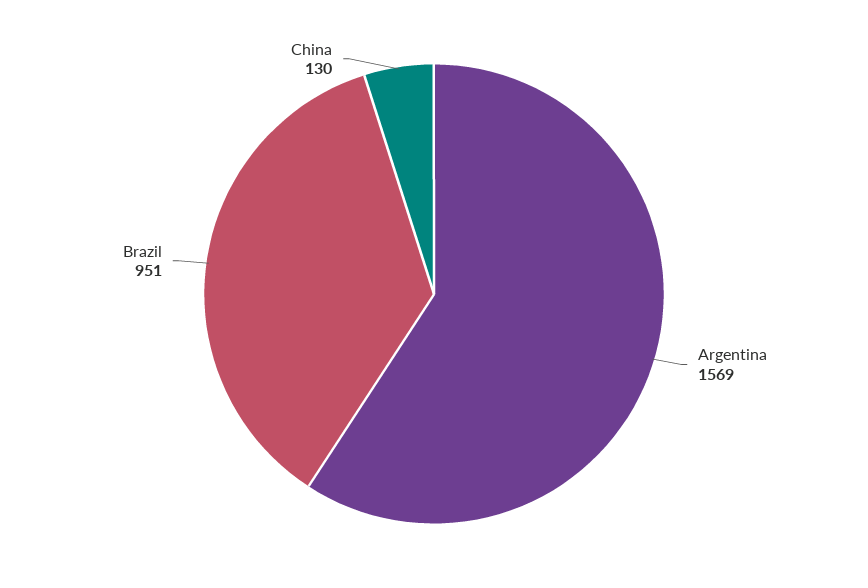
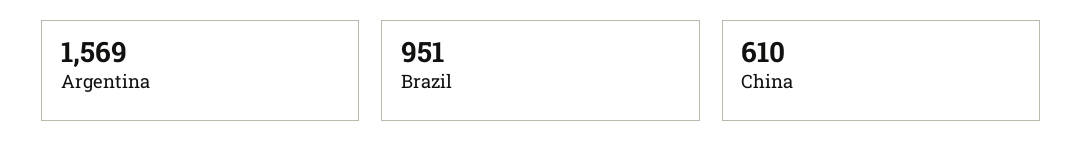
China: 130 -> 610

